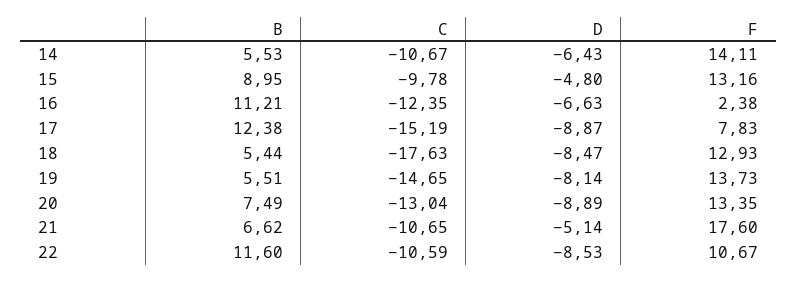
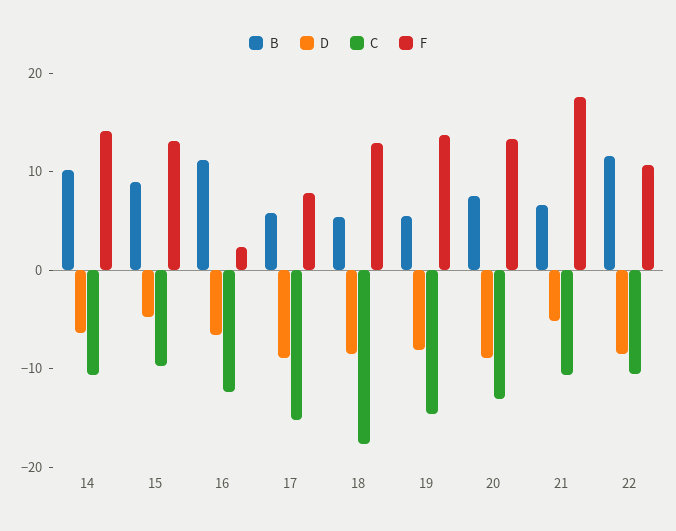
B, 14: 5.53 -> 10
B, 17: 12.38 -> 6

